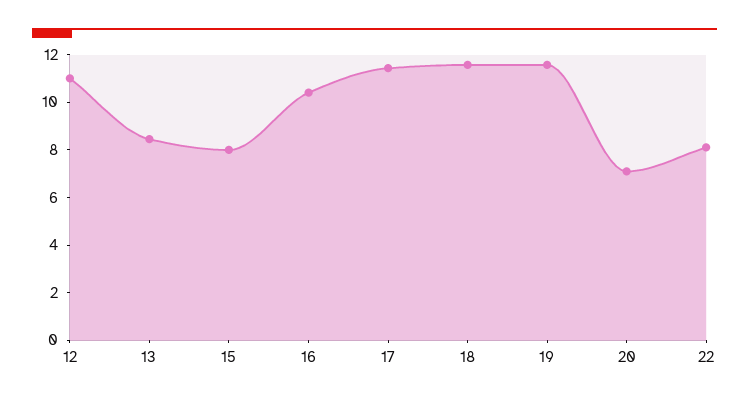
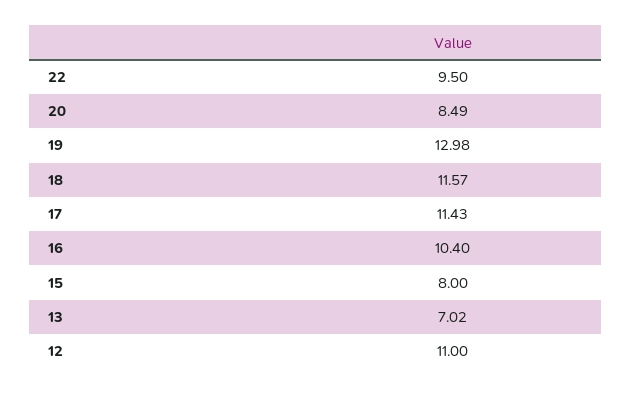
13: 8.5 -> 7.02
19: 11.5 -> 12.98
20: 7 -> 8.49
22: 8 -> 9.5

